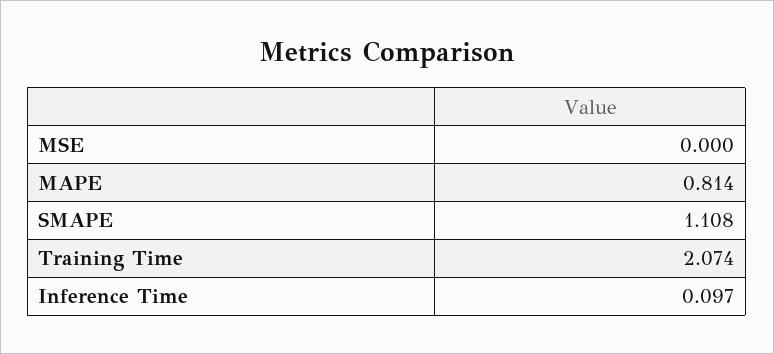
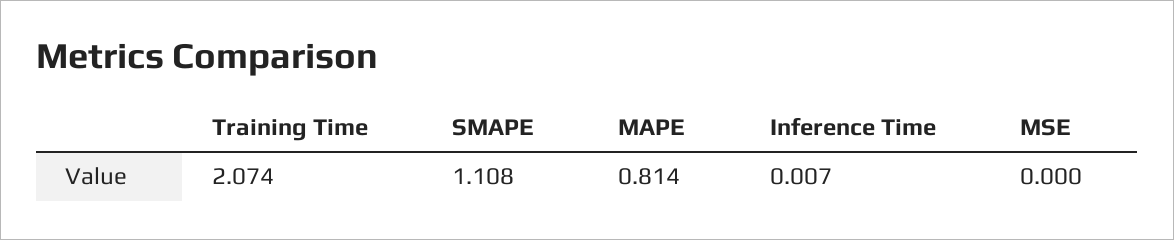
Inference Time: 0.097 -> 0.007

